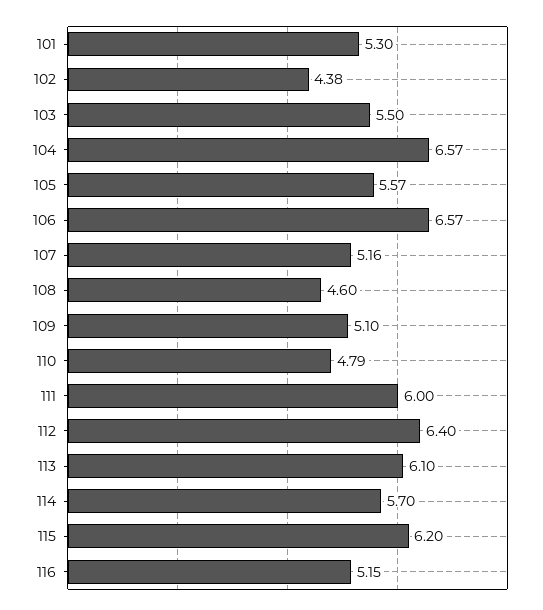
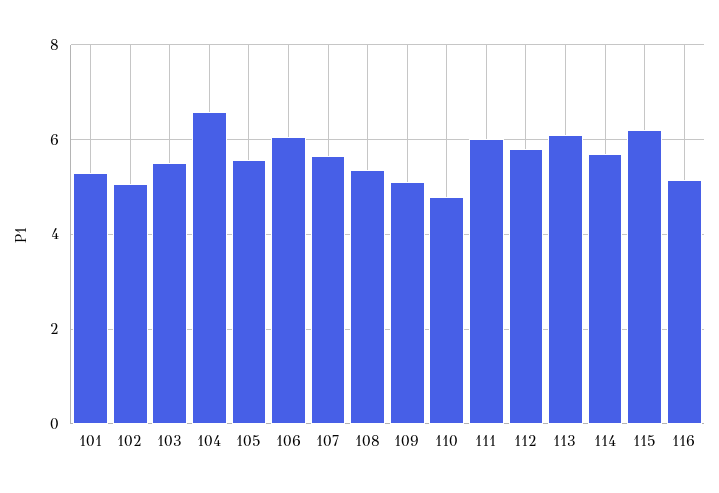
102: 4.38 -> 5
106: 6.57 -> 6
107: 5.16 -> 5.6
108: 4.6 -> 5.4
112: 6.4 -> 5.8

